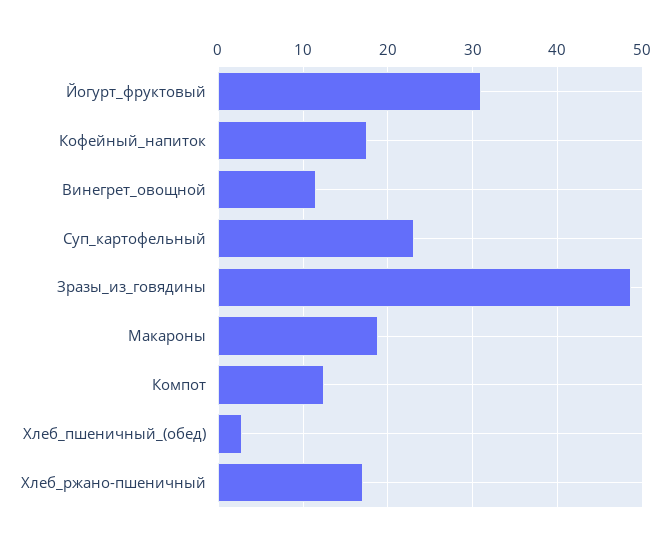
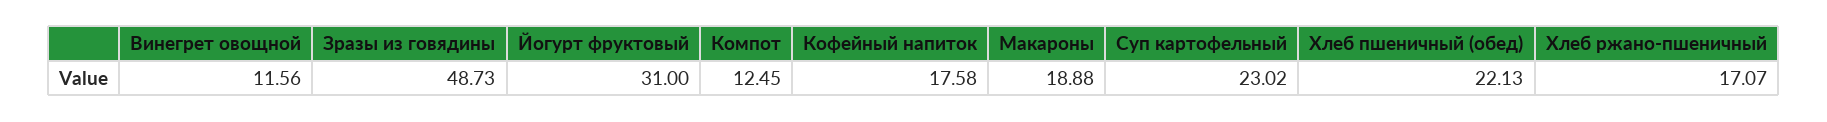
Хлеб_пшеничный_(обед): 3 -> 22.13

